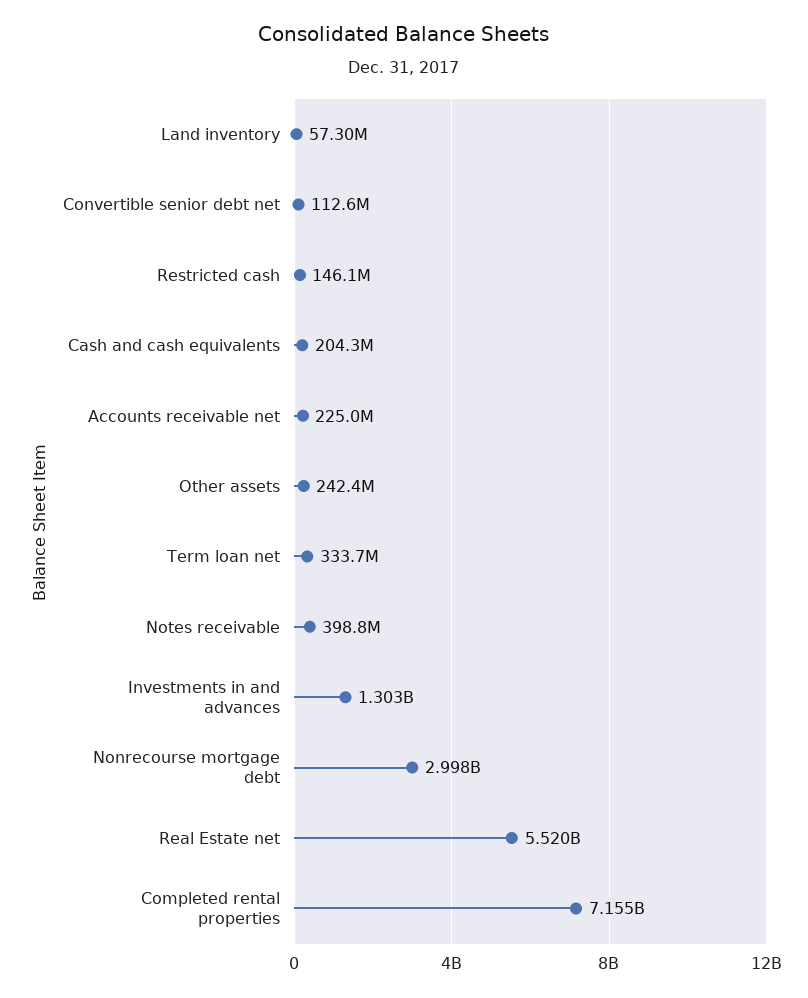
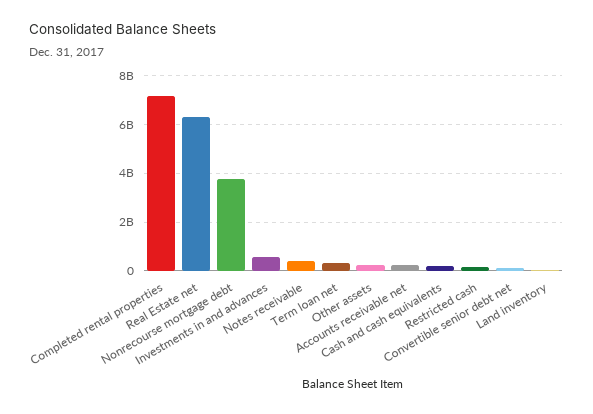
Investments in and advances: 1303000000 -> 500000000
Nonrecourse mortgage debt: 2998000000 -> 3750000000
Real Estate net: 5520000000 -> 6250000000

